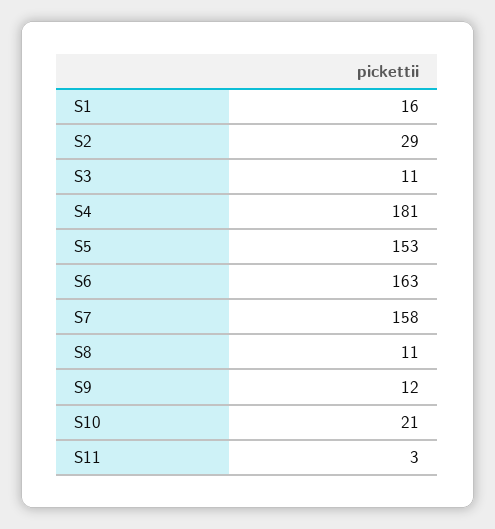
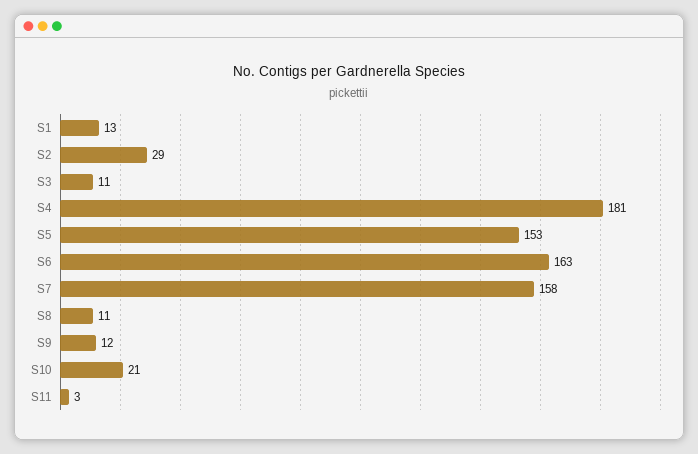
S1: 16 -> 13

